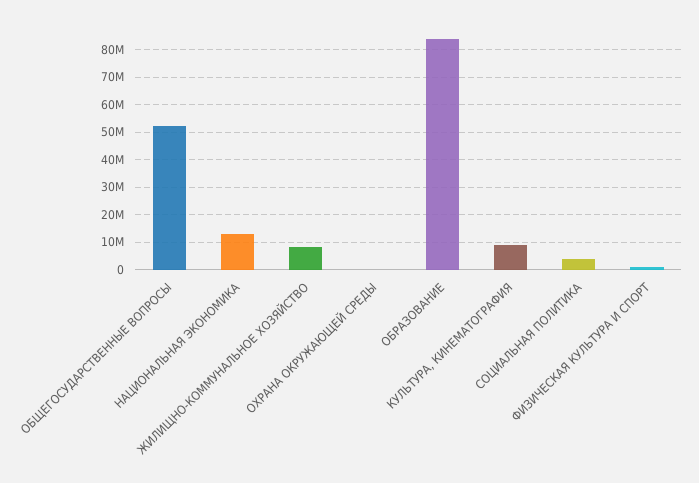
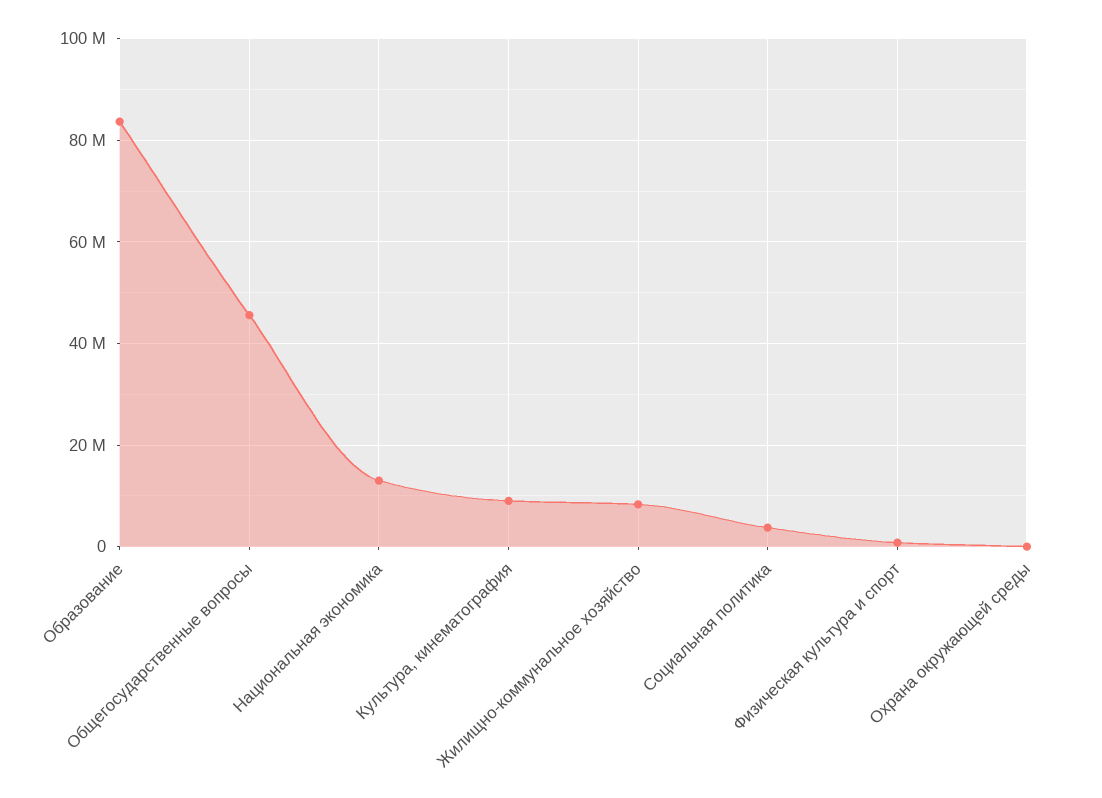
ОБЩЕГОСУДАРСТВЕННЫЕ ВОПРОСЫ: 52500000 -> 46000000

